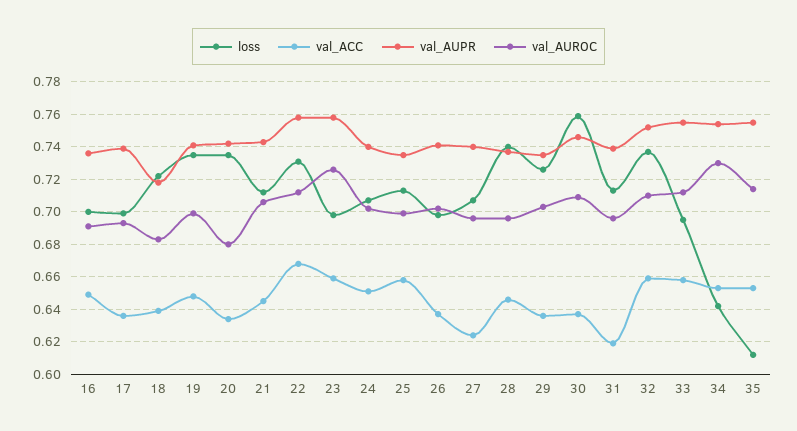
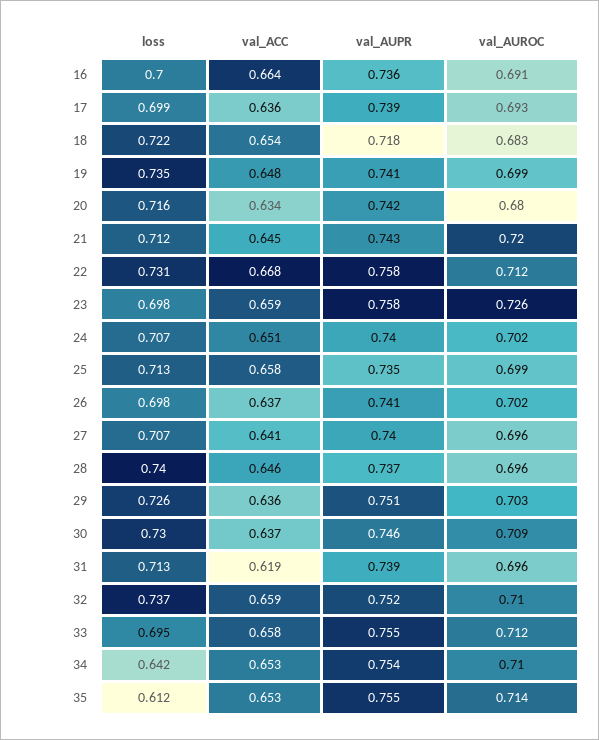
val_ACC, 16: 0.65 -> 0.664
val_ACC, 18: 0.64 -> 0.654
loss, 20: 0.735 -> 0.716
val_AUROC, 21: 0.705 -> 0.72
val_ACC, 27: 0.625 -> 0.641
val_AUPR, 29: 0.735 -> 0.751
loss, 30: 0.76 -> 0.73
val_AUROC, 34: 0.73 -> 0.71

